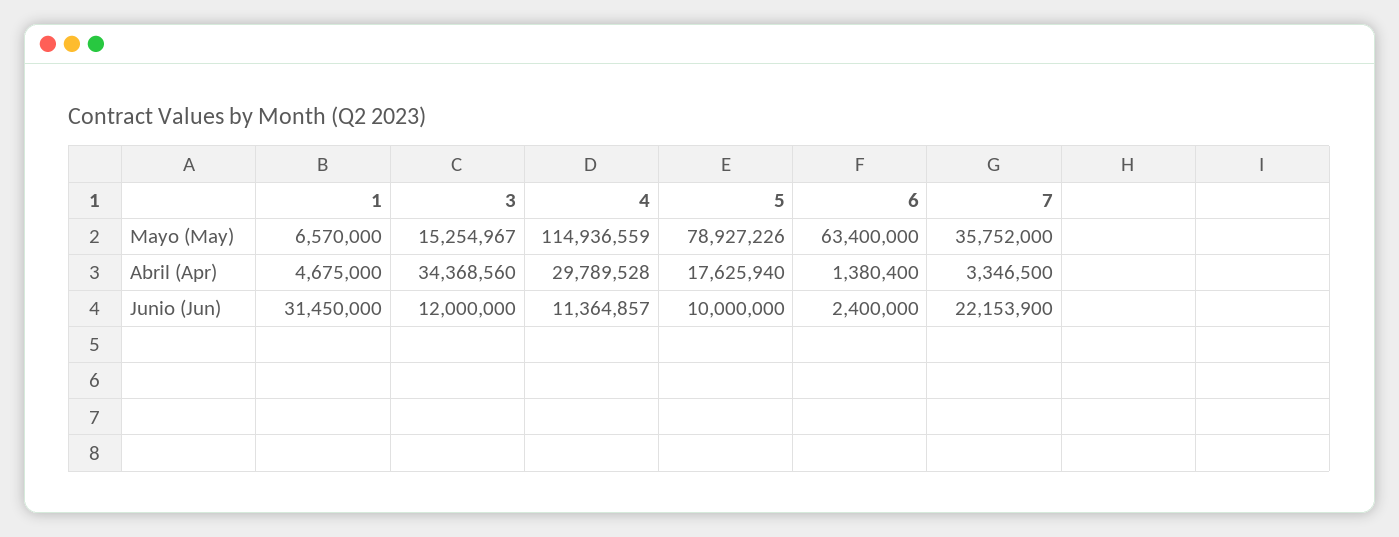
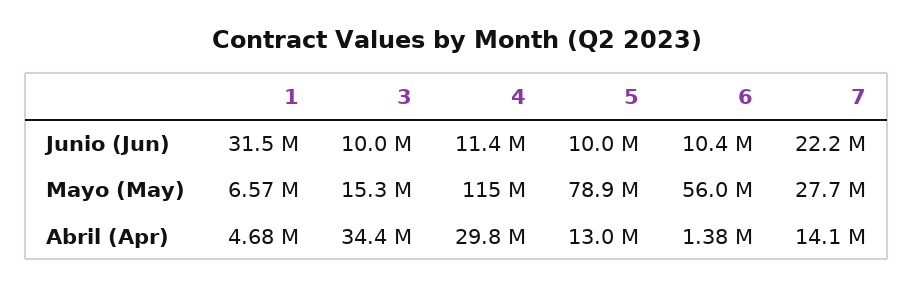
6, Mayo (May): 63400000 -> 56000000
7, Mayo (May): 35752000 -> 27700000
5, Abril (Apr): 17625940 -> 13000000
7, Abril (Apr): 3346500 -> 14100000
3, Junio (Jun): 12000000 -> 10000000
6, Junio (Jun): 2400000 -> 10400000

